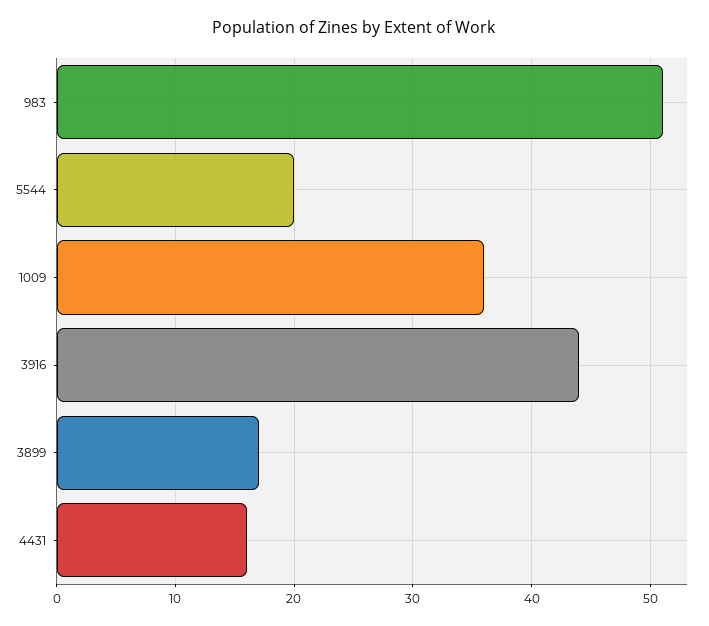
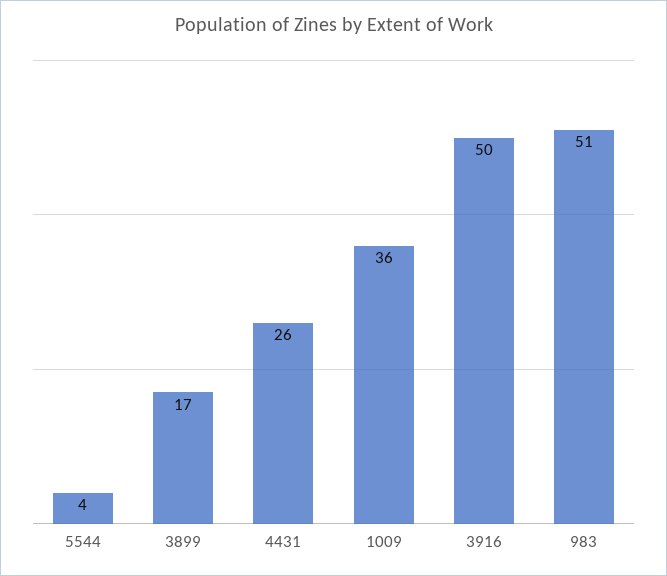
5544: 20 -> 4
3916: 44 -> 50
4431: 16 -> 26

